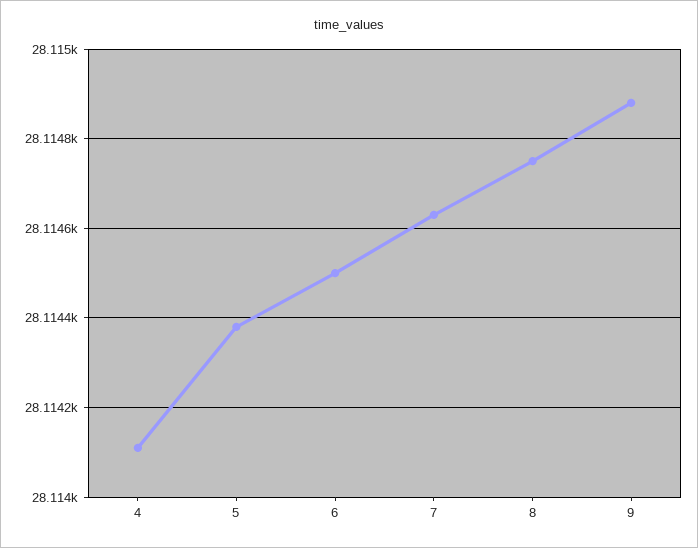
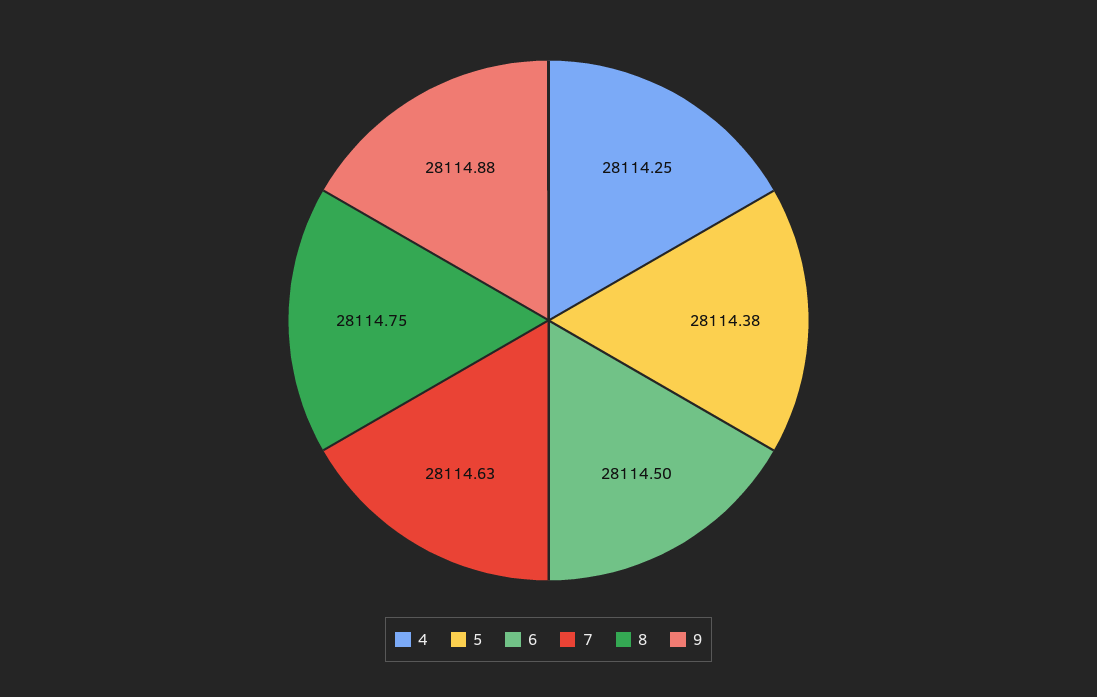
4: 28114.1 -> 28114.25

